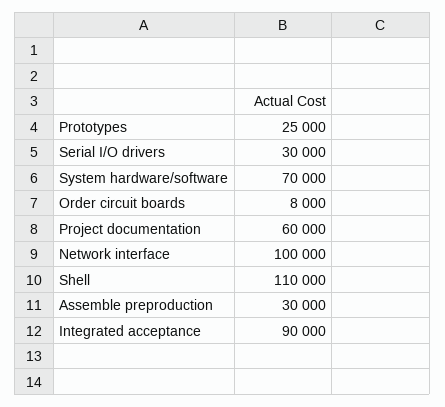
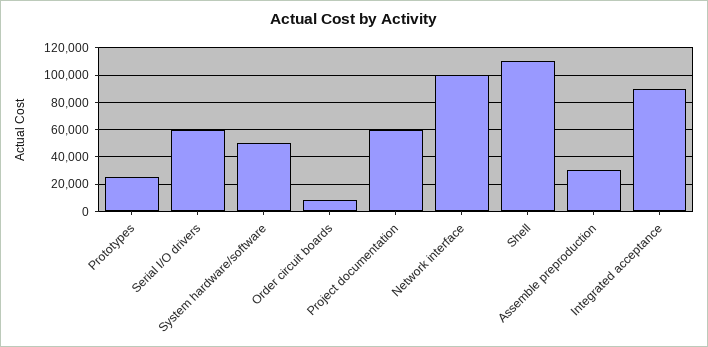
Serial I/O drivers: 30000 -> 60000
System hardware/software: 70000 -> 50000

